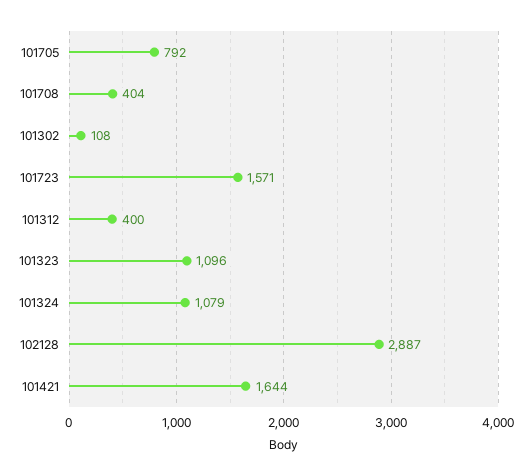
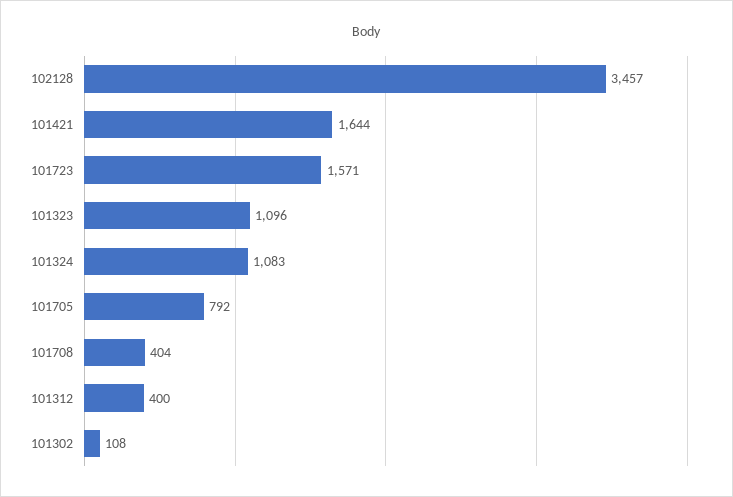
101324: 1079 -> 1083
102128: 2887 -> 3457

